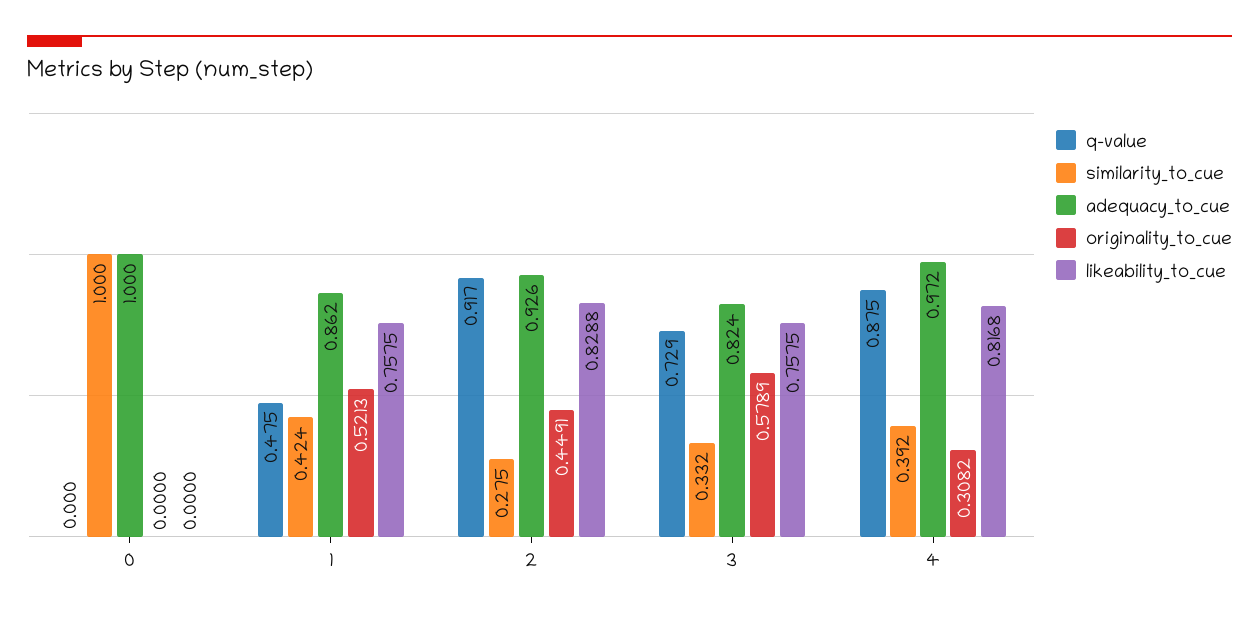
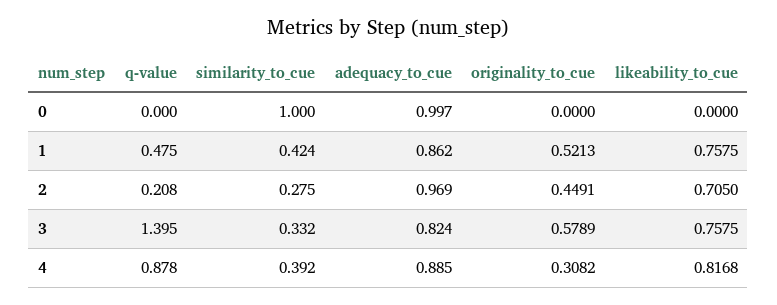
adequacy_to_cue, 0: 1 -> 0.997
q-value, 2: 0.917 -> 0.208
adequacy_to_cue, 2: 0.926 -> 0.969
likeability_to_cue, 2: 0.8288 -> 0.705
q-value, 3: 0.729 -> 1.395
q-value, 4: 0.875 -> 0.878
adequacy_to_cue, 4: 0.972 -> 0.885

